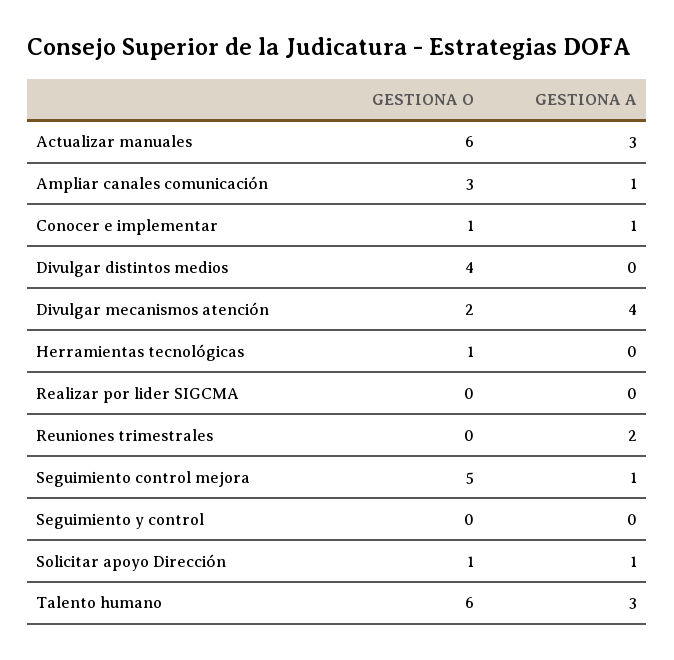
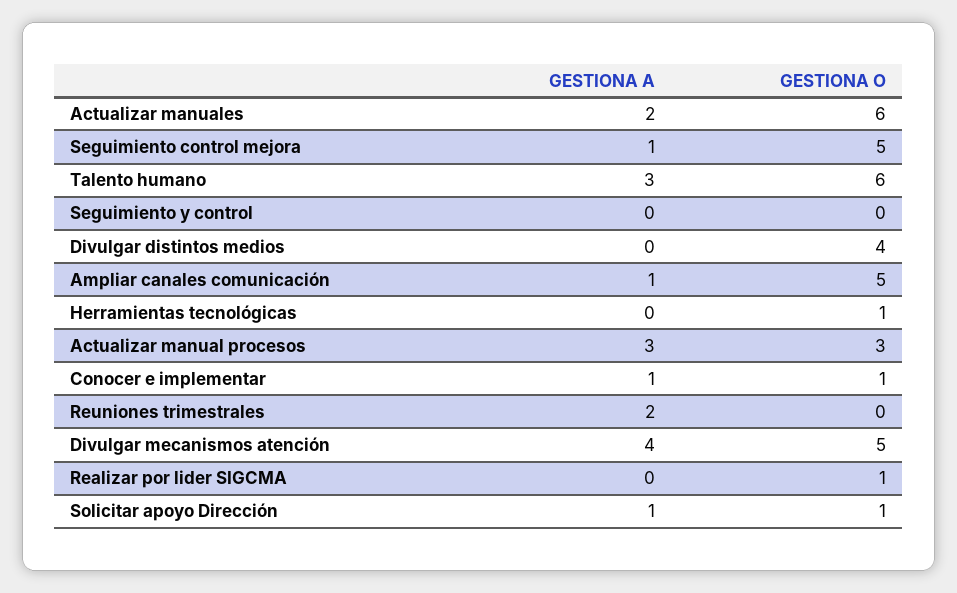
GESTIONA A, Actualizar manuales: 3 -> 2
GESTIONA O, Ampliar canales comunicación: 3 -> 5
GESTIONA O, Divulgar mecanismos atención: 2 -> 5
GESTIONA O, Realizar por lider SIGCMA: 0 -> 1
GESTIONA A, Actualizar manual procesos: none -> 3
GESTIONA O, Actualizar manual procesos: none -> 3

